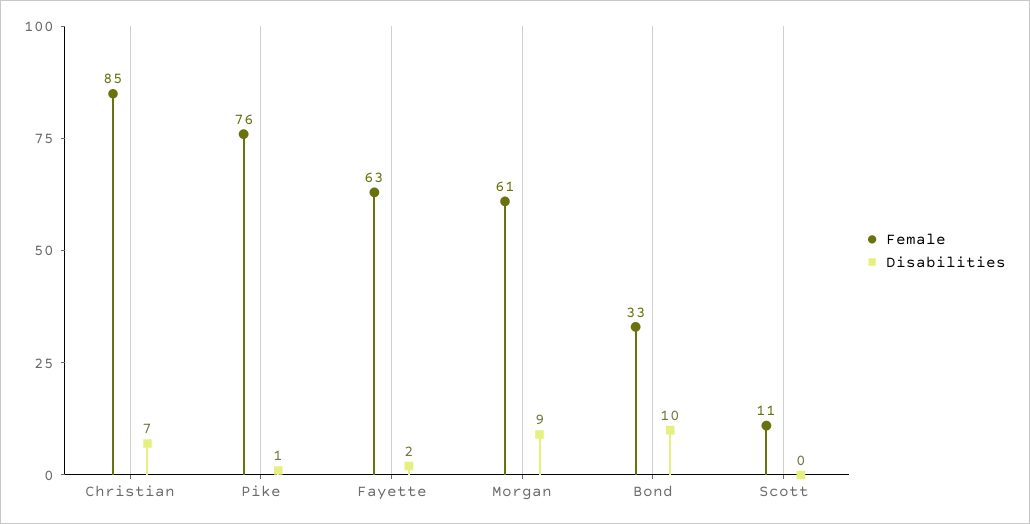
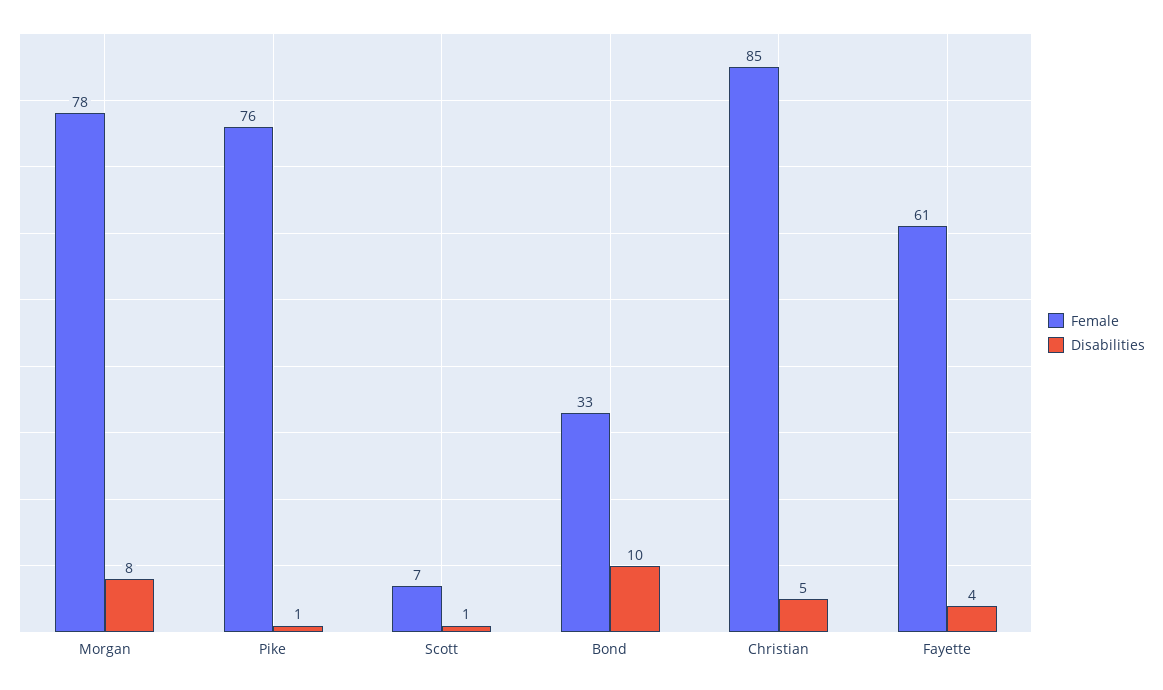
Disabilities, Christian: 7 -> 5
Female, Fayette: 63 -> 61
Disabilities, Fayette: 2 -> 4
Female, Morgan: 61 -> 78
Disabilities, Morgan: 9 -> 8
Female, Scott: 11 -> 7
Disabilities, Scott: 0 -> 1

